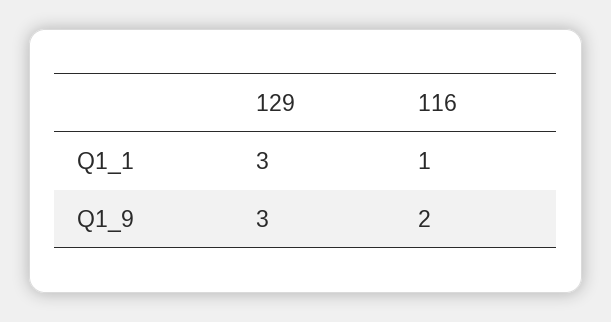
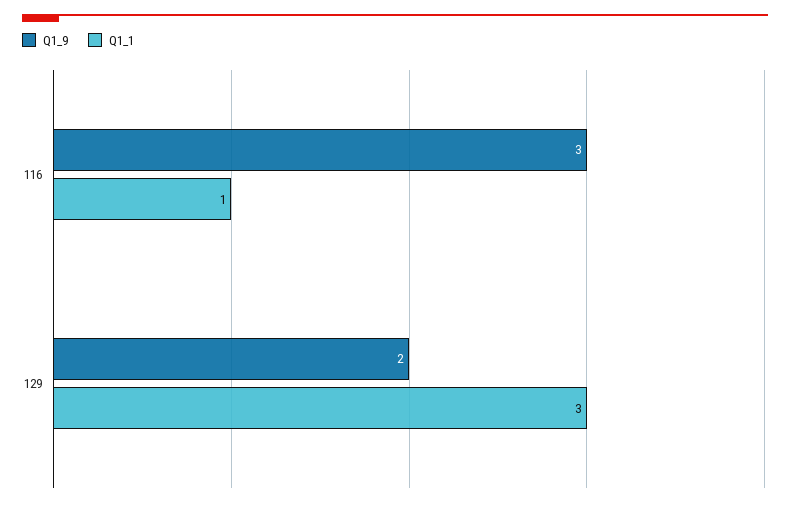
Q1_9, 129: 3 -> 2
Q1_9, 116: 2 -> 3

